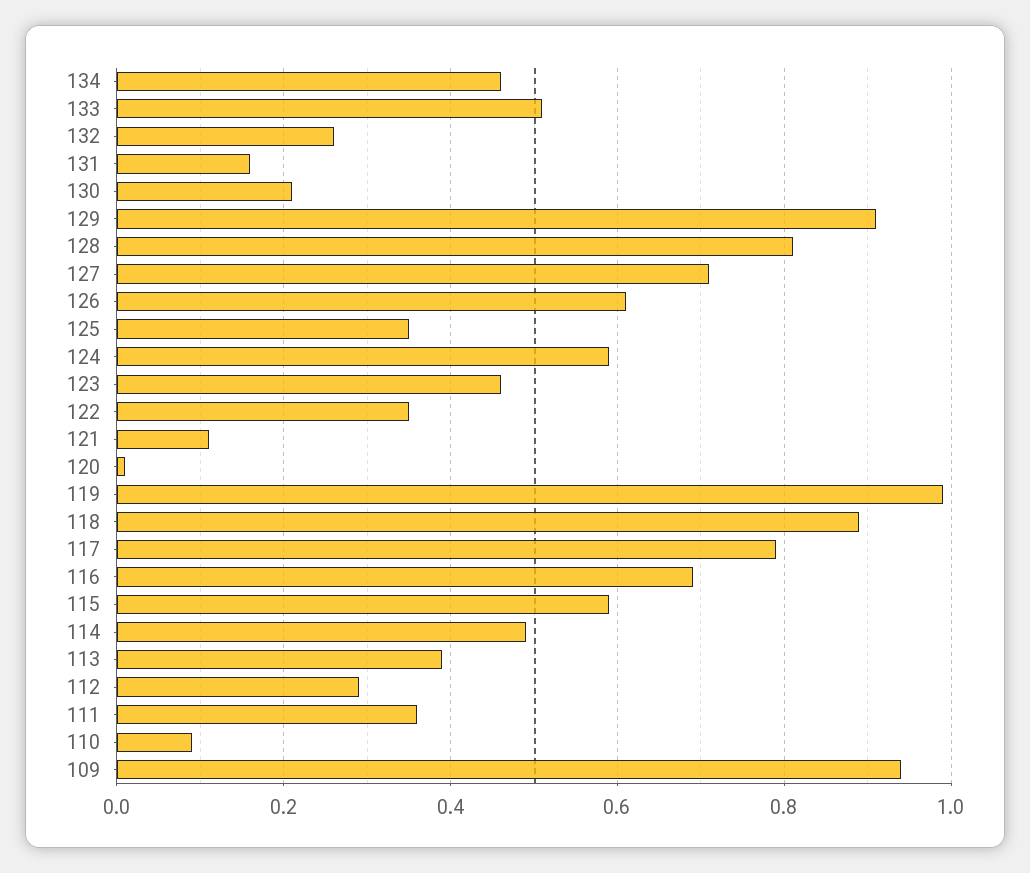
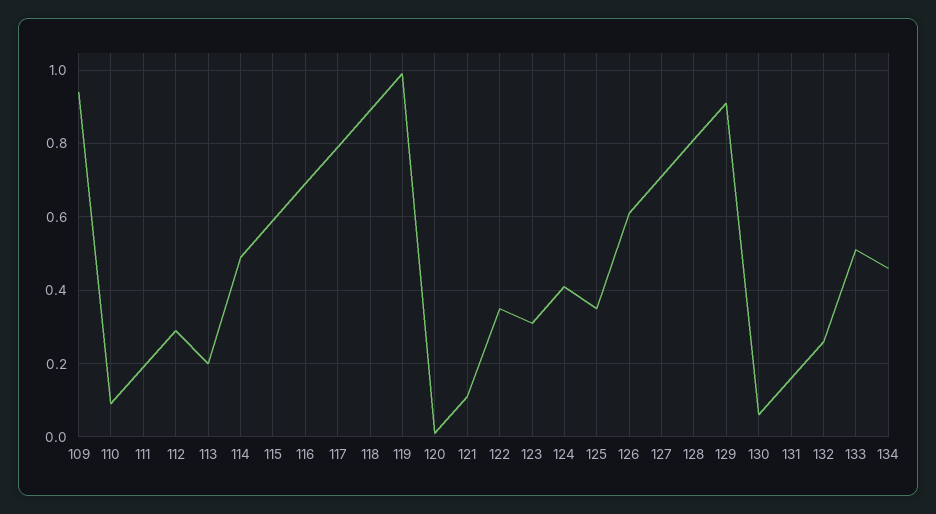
130: 0.2 -> 0.05
124: 0.6 -> 0.4
123: 0.45 -> 0.3
113: 0.4 -> 0.2
111: 0.35 -> 0.2

